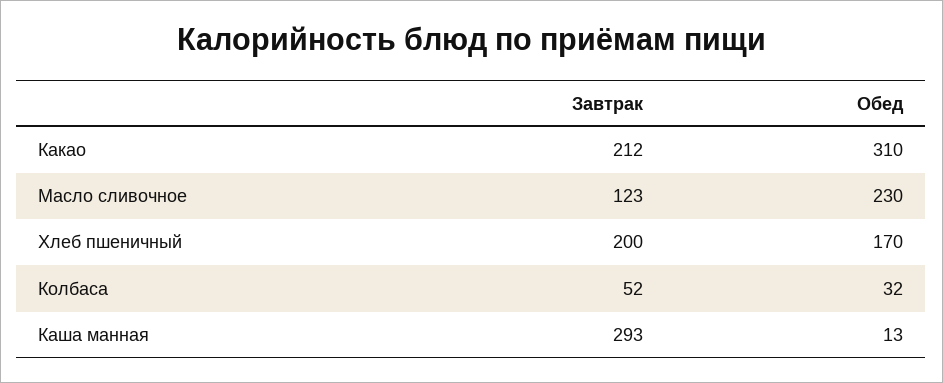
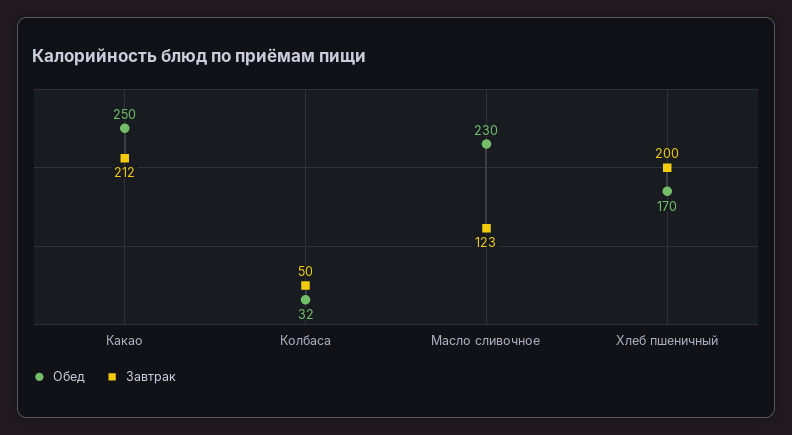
Обед, Какао: 310 -> 250
Завтрак, Колбаса: 52 -> 50
Завтрак, Каша манная: 293 -> none
Обед, Каша манная: 13 -> none

